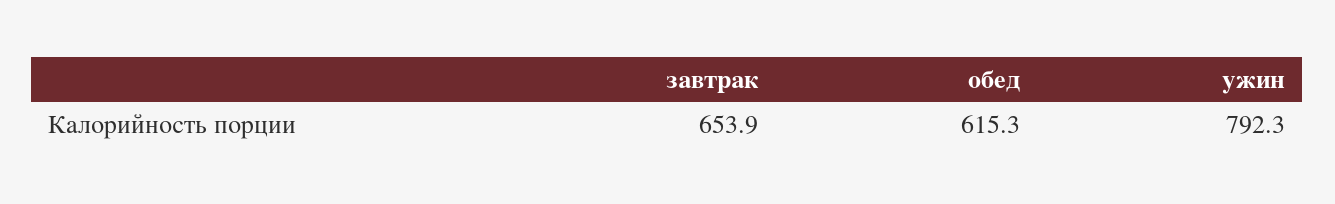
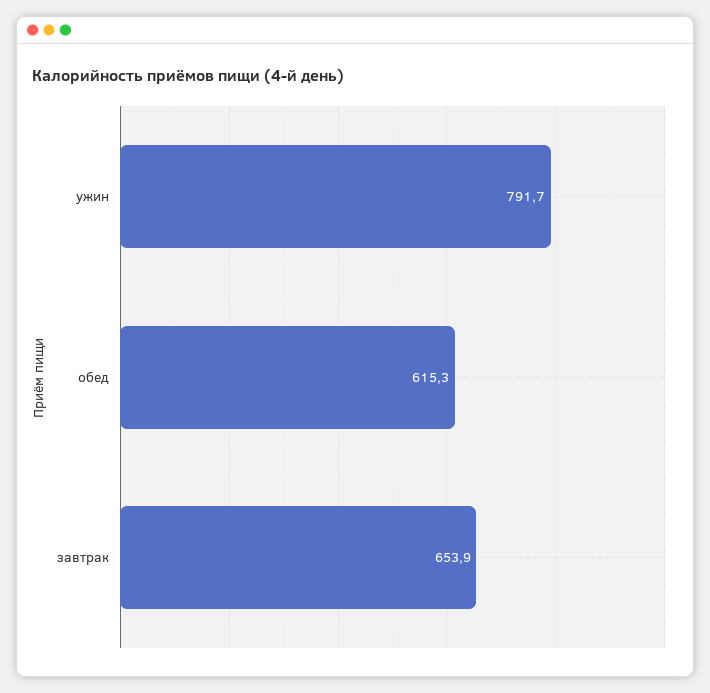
ужин: 792.3 -> 791.7

